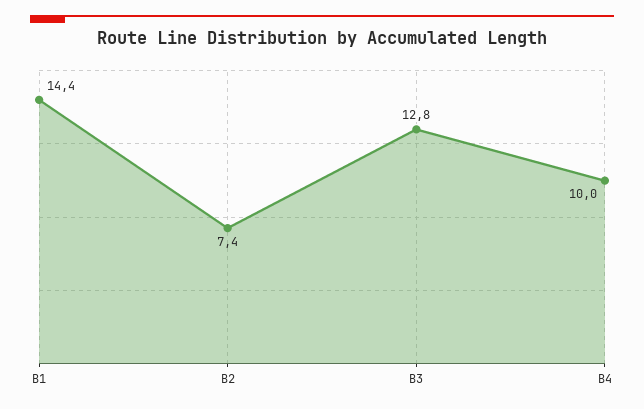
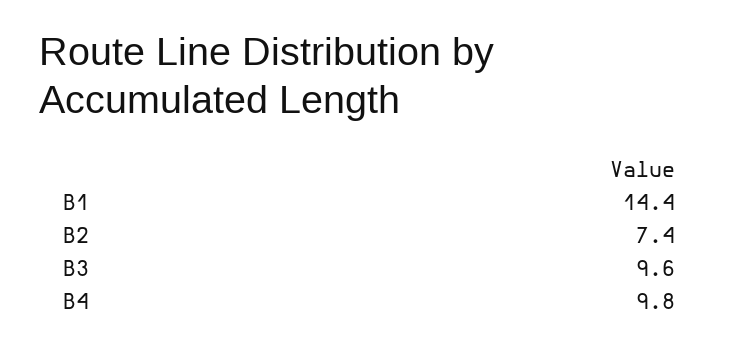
B3: 12.8 -> 9.6
B4: 10 -> 9.8

